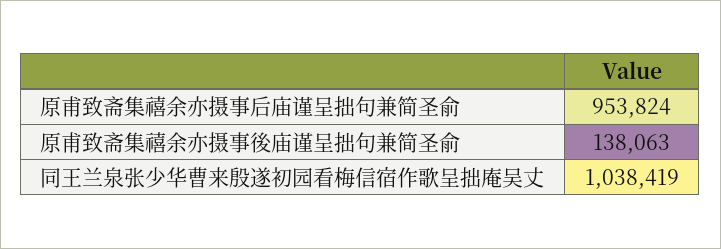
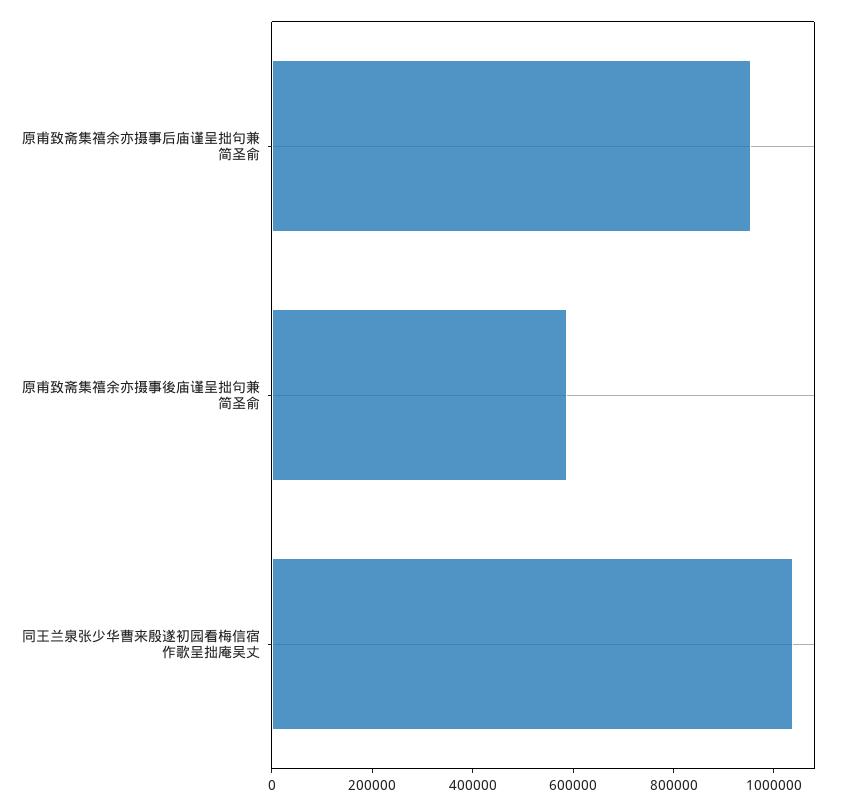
原甫致斋集禧余亦摄事後庙谨呈拙句兼简圣俞: 138063 -> 600000

